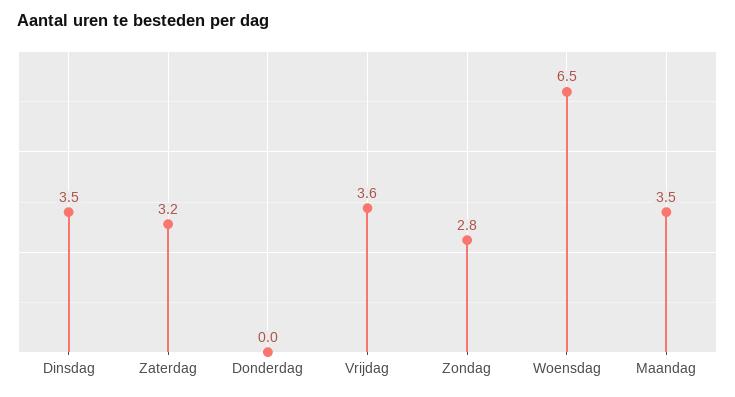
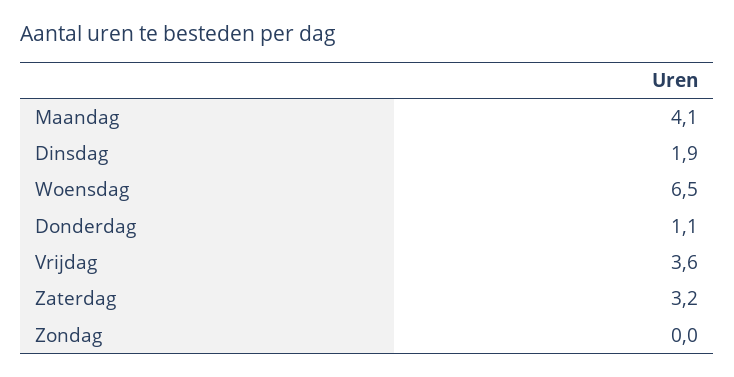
Dinsdag: 3.5 -> 1.9
Donderdag: 0 -> 1.1
Zondag: 2.8 -> 0
Maandag: 3.5 -> 4.1

